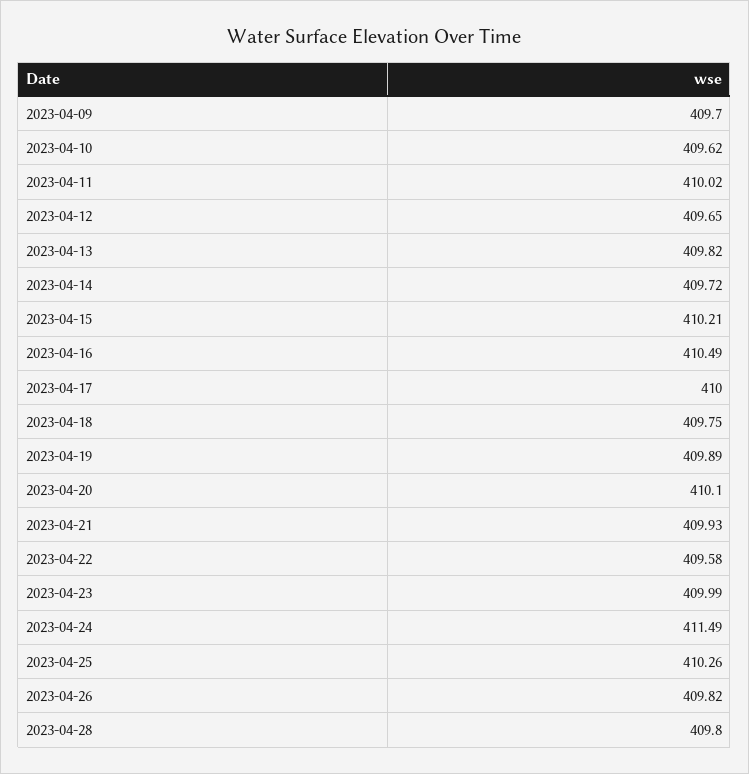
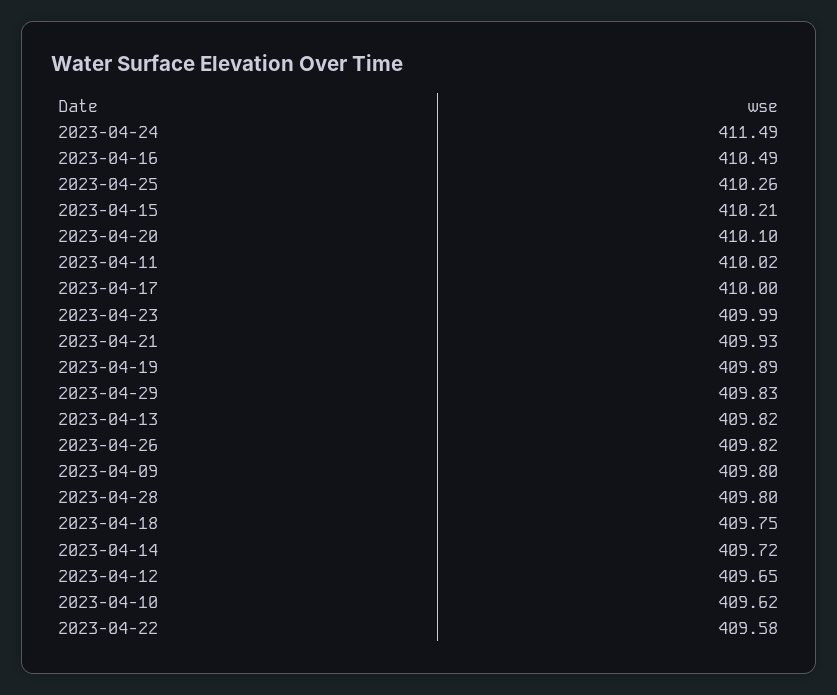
2023-04-09: 409.7 -> 409.8
2023-04-29: none -> 409.83

